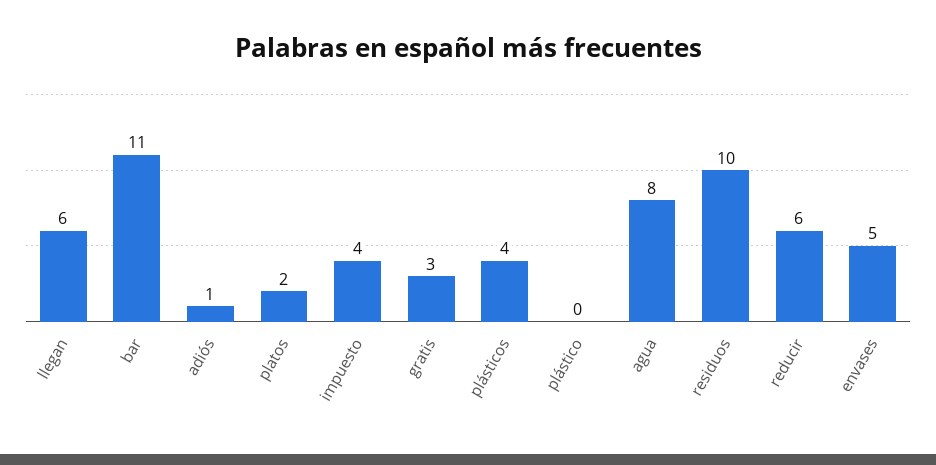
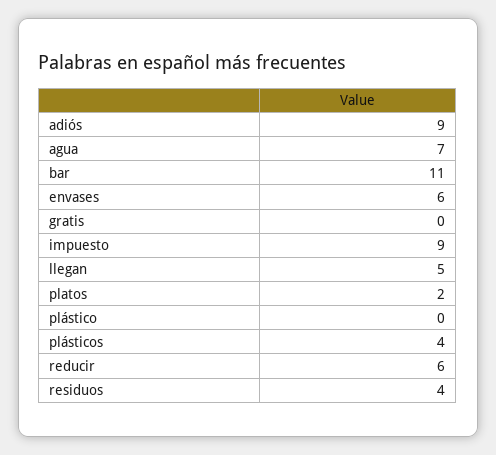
llegan: 6 -> 5
adiós: 1 -> 9
impuesto: 4 -> 9
gratis: 3 -> 0
agua: 8 -> 7
residuos: 10 -> 4
envases: 5 -> 6

